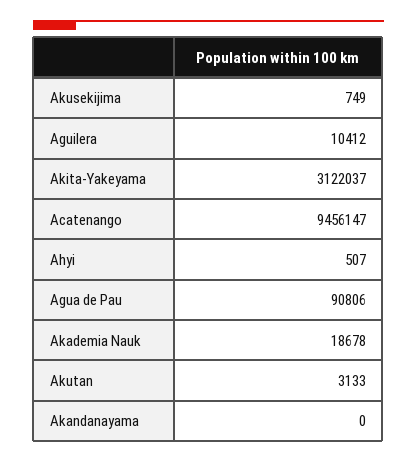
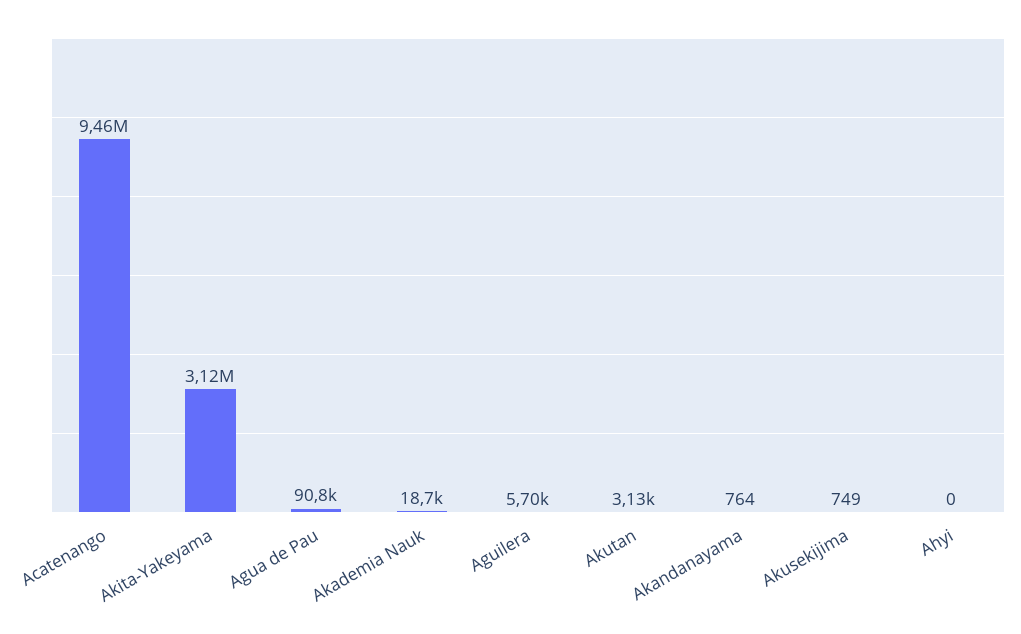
Aguilera: 10412 -> 5700
Ahyi: 507 -> 0
Akandanayama: 0 -> 764

